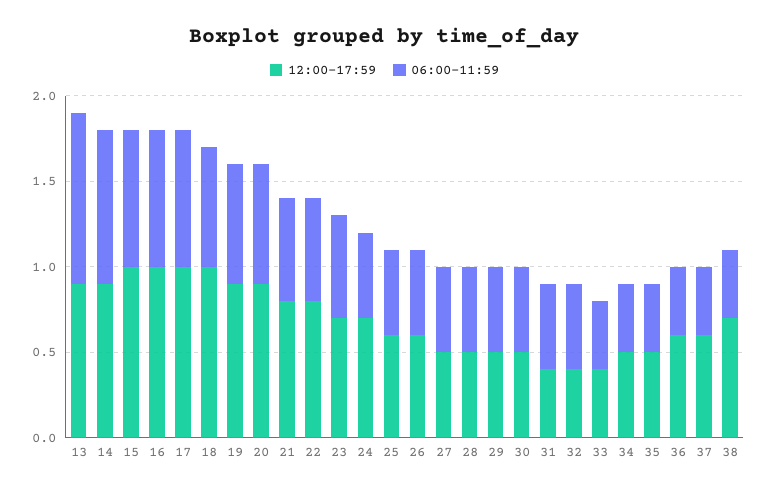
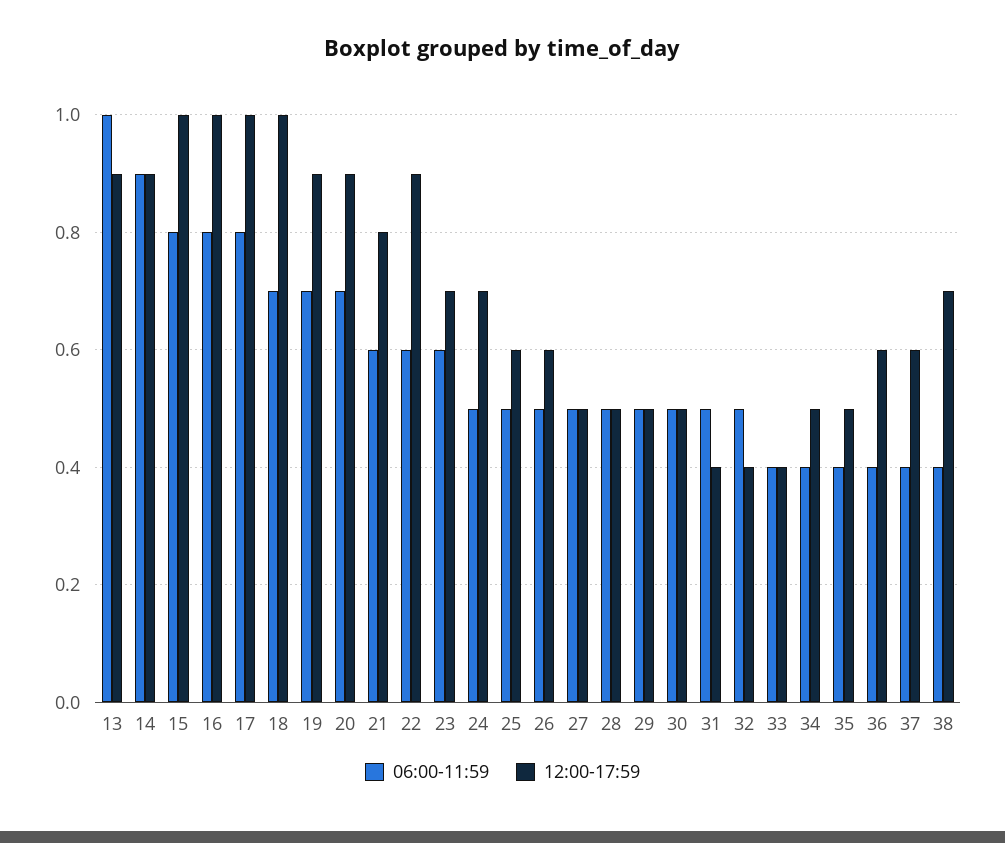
12:00-17:59, 22: 0.8 -> 0.9

